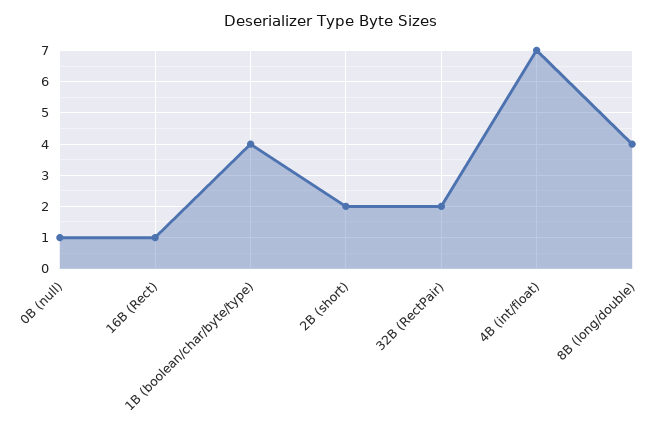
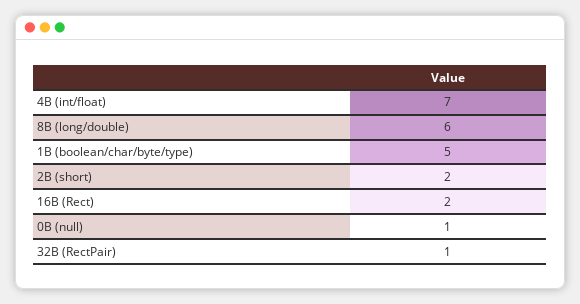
16B (Rect): 1 -> 2
1B (boolean/char/byte/type): 4 -> 5
32B (RectPair): 2 -> 1
8B (long/double): 4 -> 6

